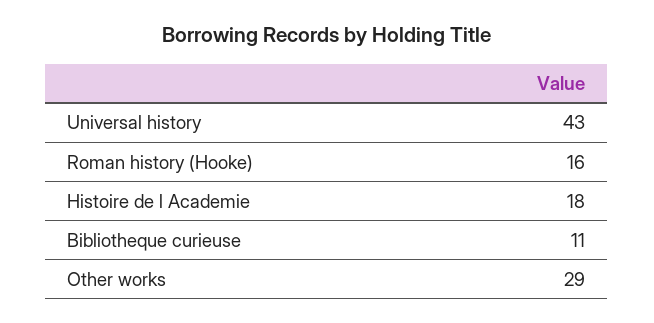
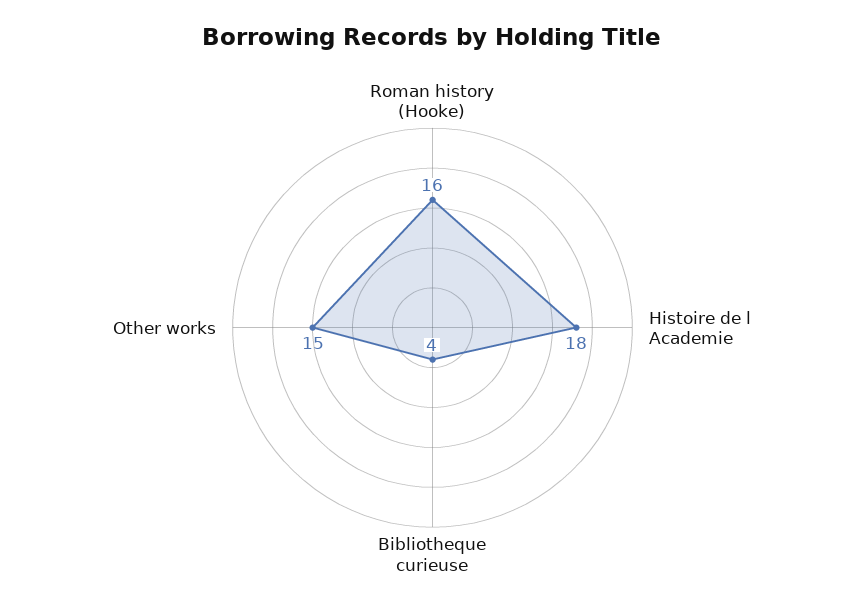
Universal history: 43 -> none
Bibliotheque curieuse: 11 -> 4
Other works: 29 -> 15

